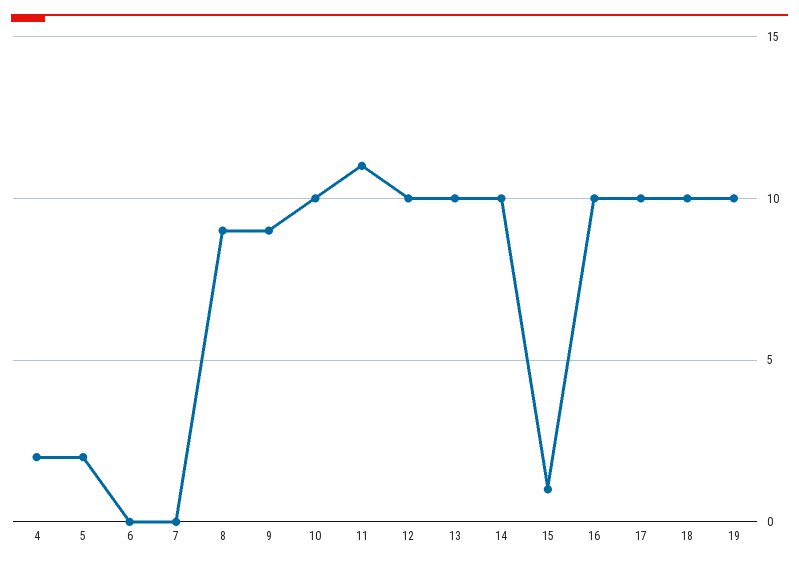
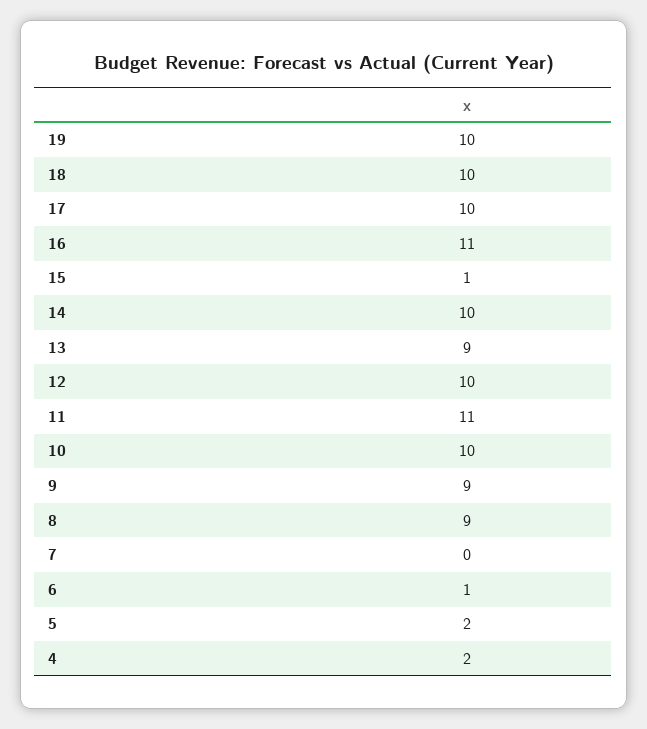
6: 0 -> 1
13: 10 -> 9
16: 10 -> 11

